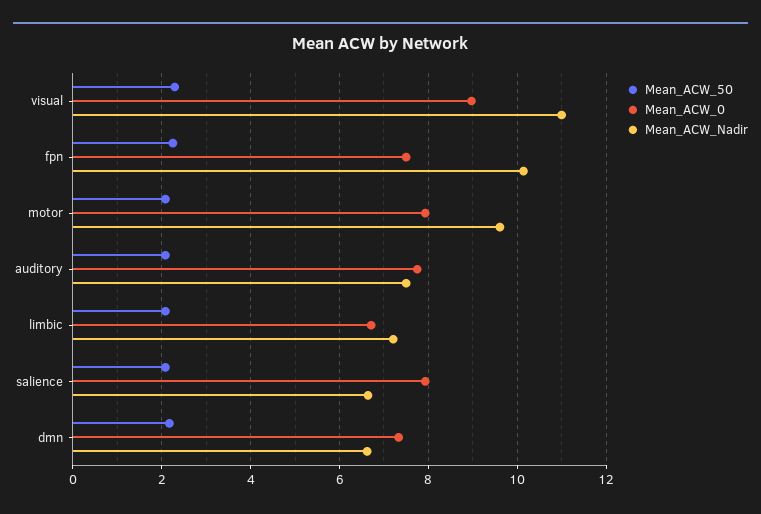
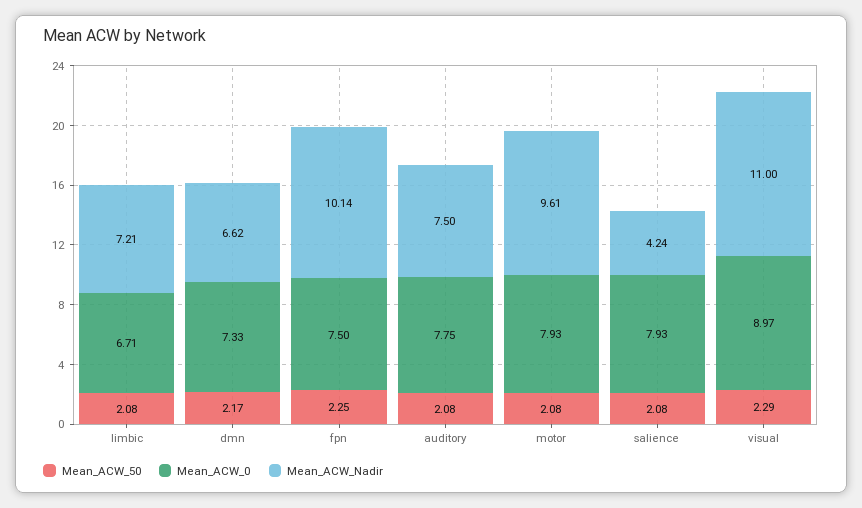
Mean_ACW_Nadir, salience: 6.6 -> 4.24

